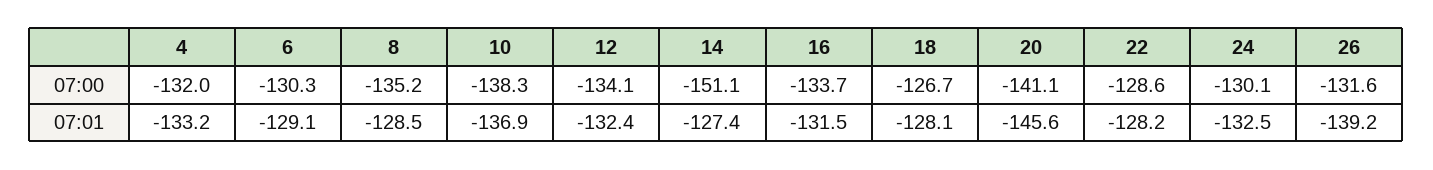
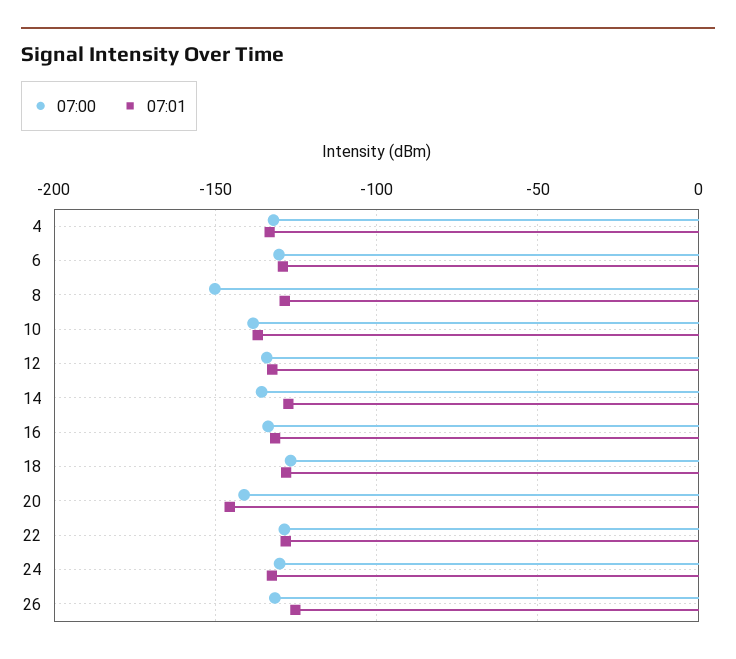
07:00, 8: -135.2 -> -150
07:00, 14: -151.1 -> -135
07:01, 26: -139.2 -> -125

